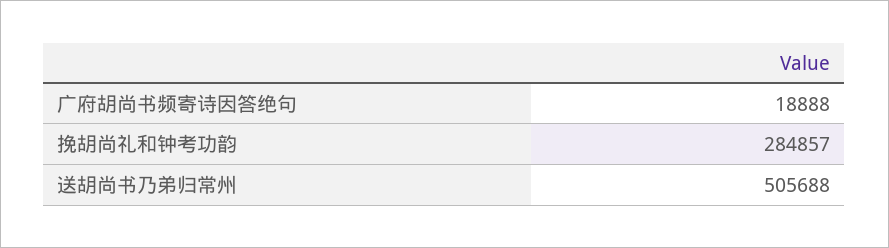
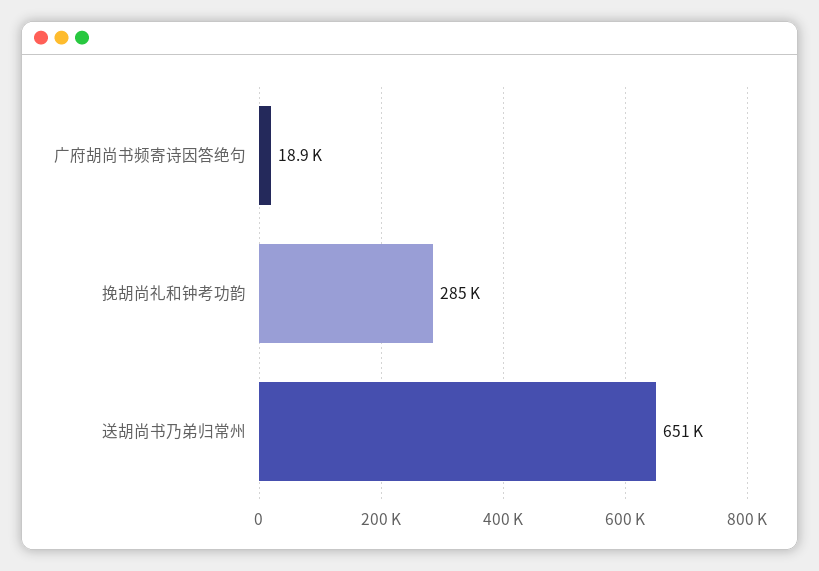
送胡尚书乃弟归常州: 505688 -> 651000

